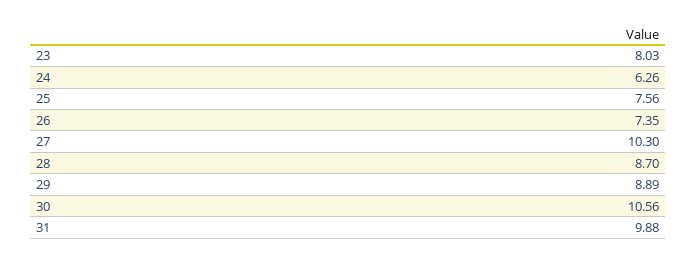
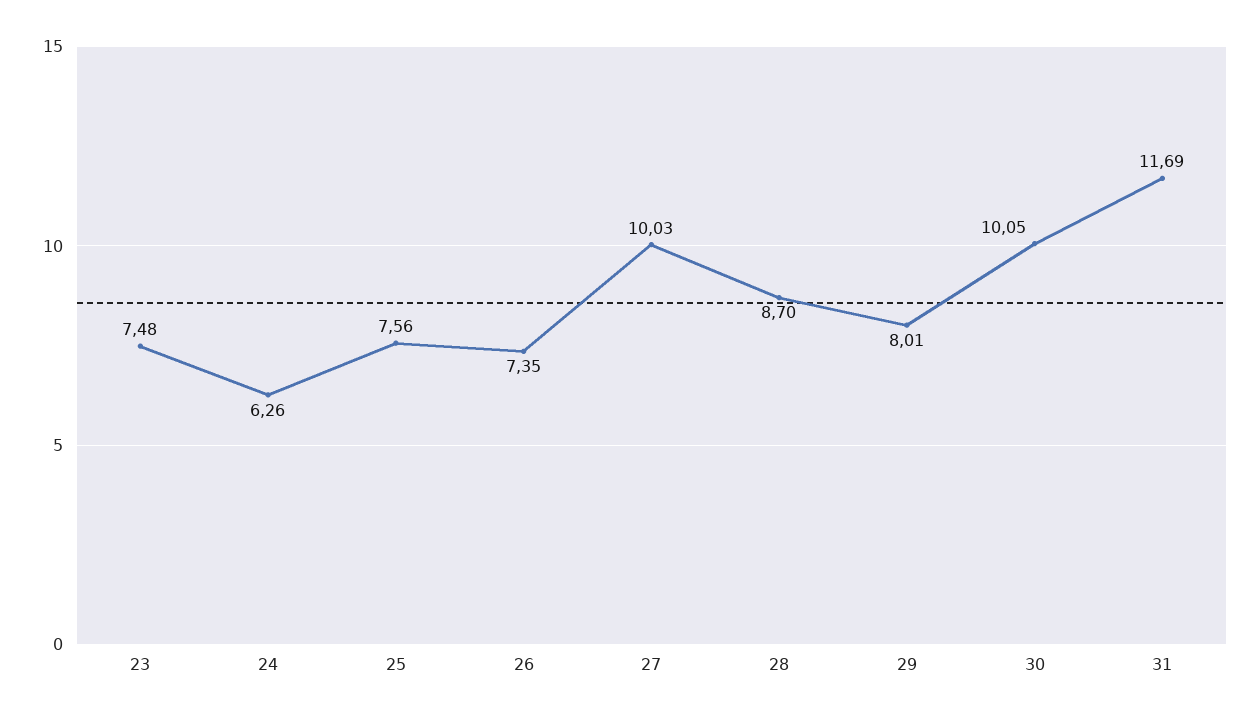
23: 8.03 -> 7.48
27: 10.3 -> 10.03
29: 8.89 -> 8.01
30: 10.56 -> 10.05
31: 9.88 -> 11.69

